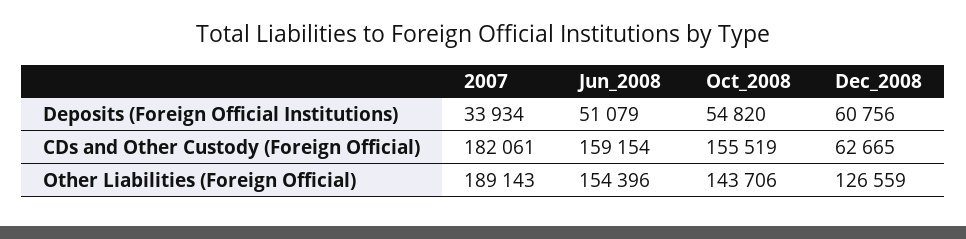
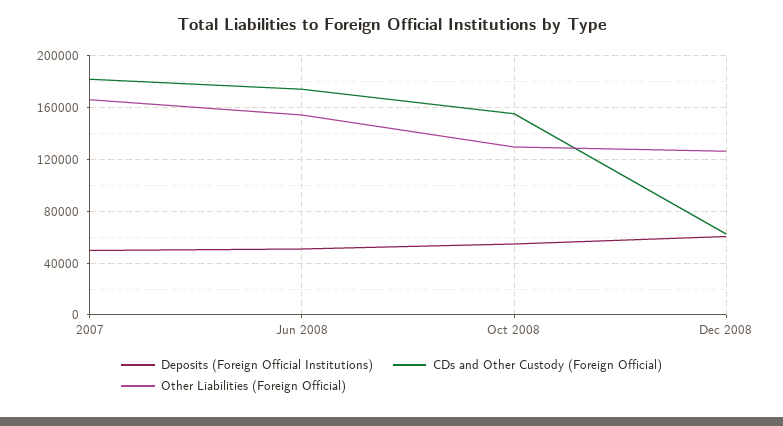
Deposits (Foreign Official Institutions), 2007: 33934 -> 50000
CDs and Other Custody (Foreign Official), Jun_2008: 159154 -> 175000
Other Liabilities (Foreign Official), 2007: 189143 -> 165000
Other Liabilities (Foreign Official), Oct_2008: 143706 -> 130000

